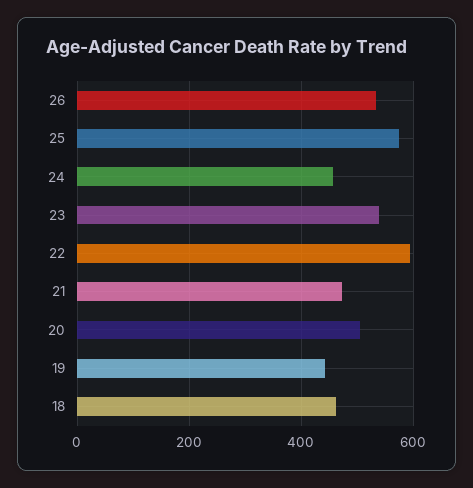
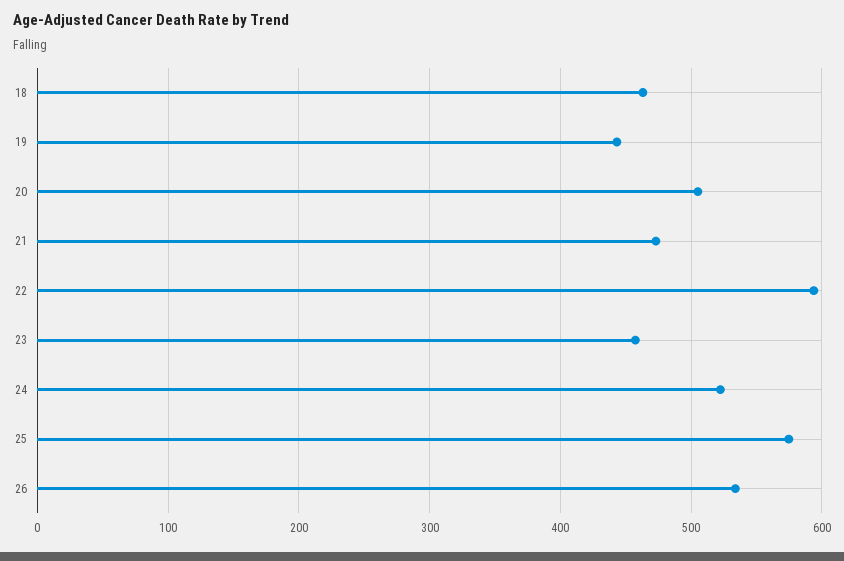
24: 460 -> 520
23: 540 -> 460

